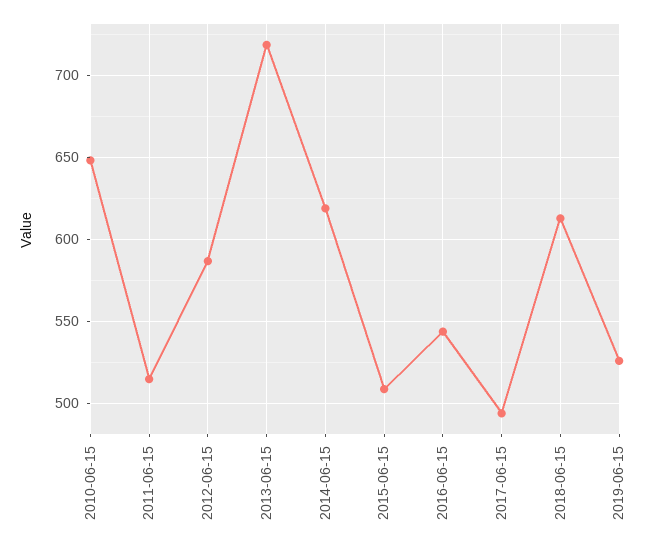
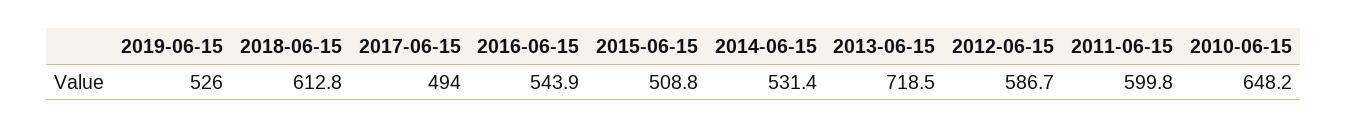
2011-06-15: 515 -> 599.8
2014-06-15: 620 -> 531.4

